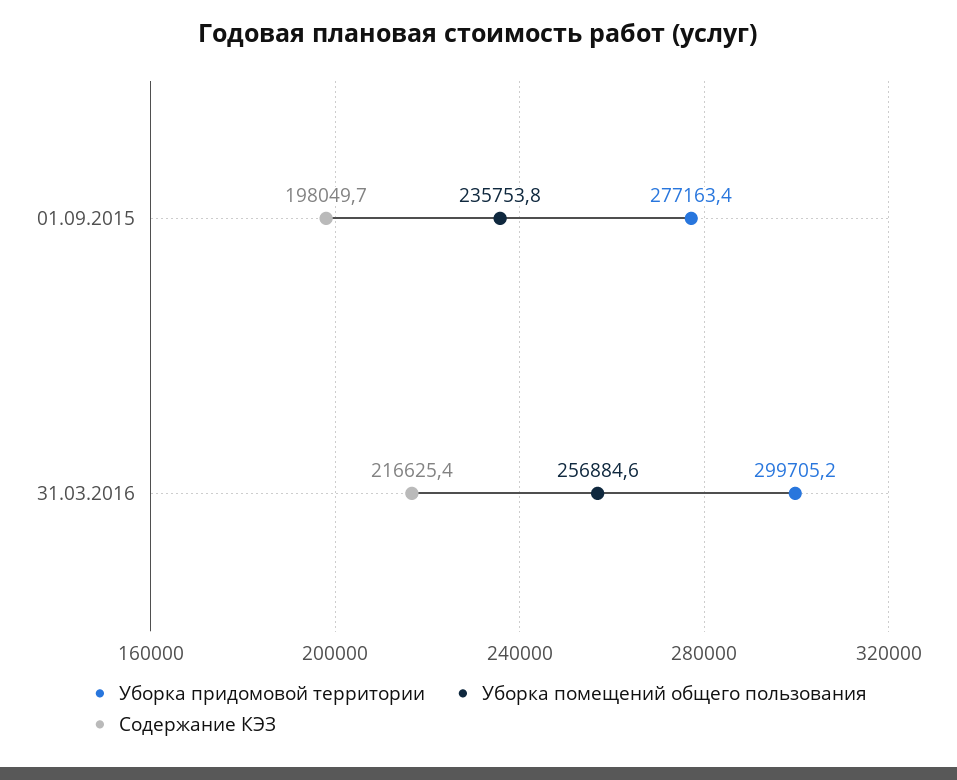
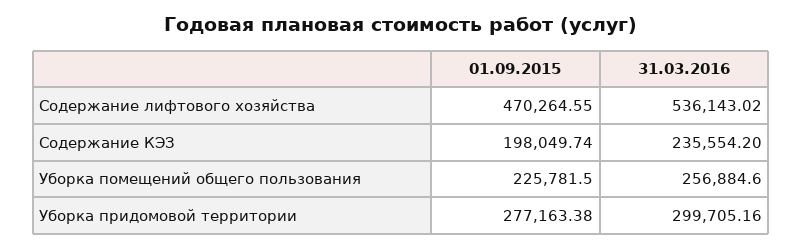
Уборка помещений общего пользования, 01.09.2015: 235753.8 -> 225781.5
Содержание КЭЗ, 31.03.2016: 216625.4 -> 235554.2
Содержание лифтового хозяйства, 01.09.2015: none -> 470264.55
Содержание лифтового хозяйства, 31.03.2016: none -> 536143.02

